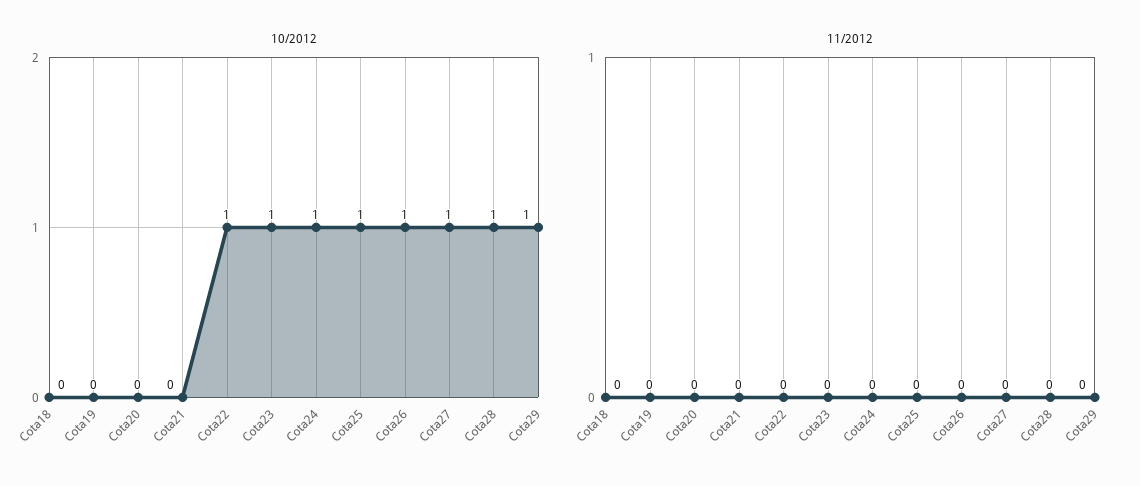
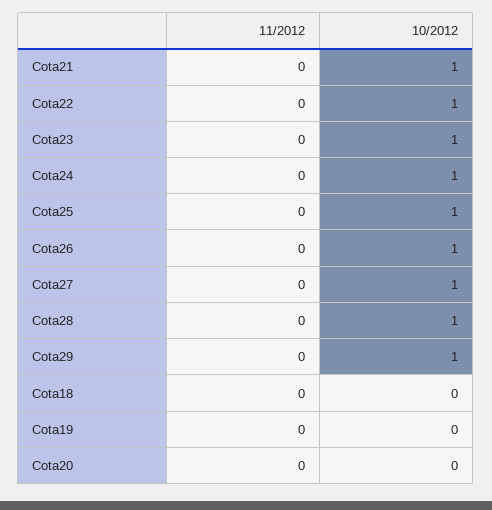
10/2012, Cota21: 0 -> 1

